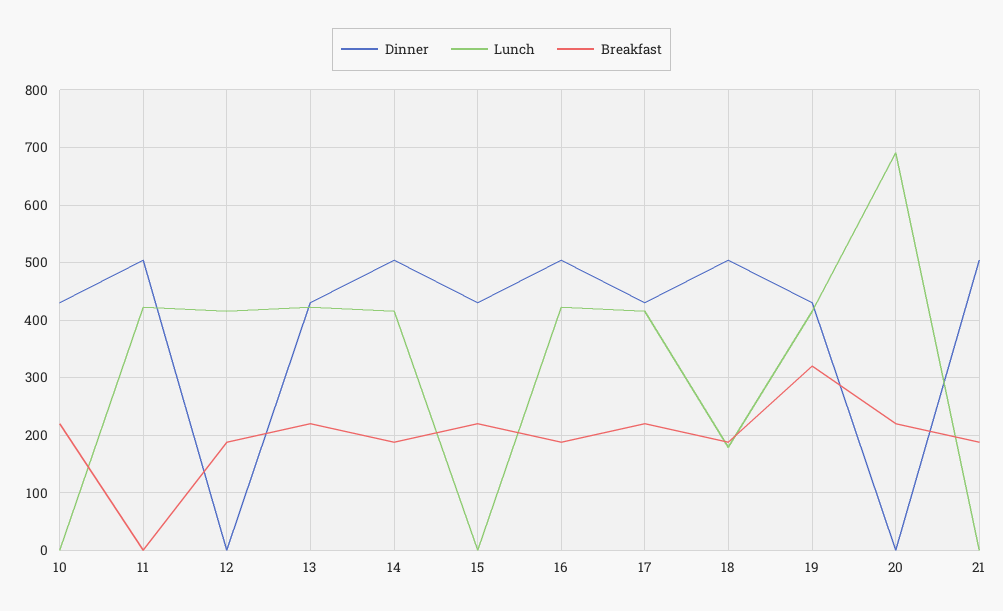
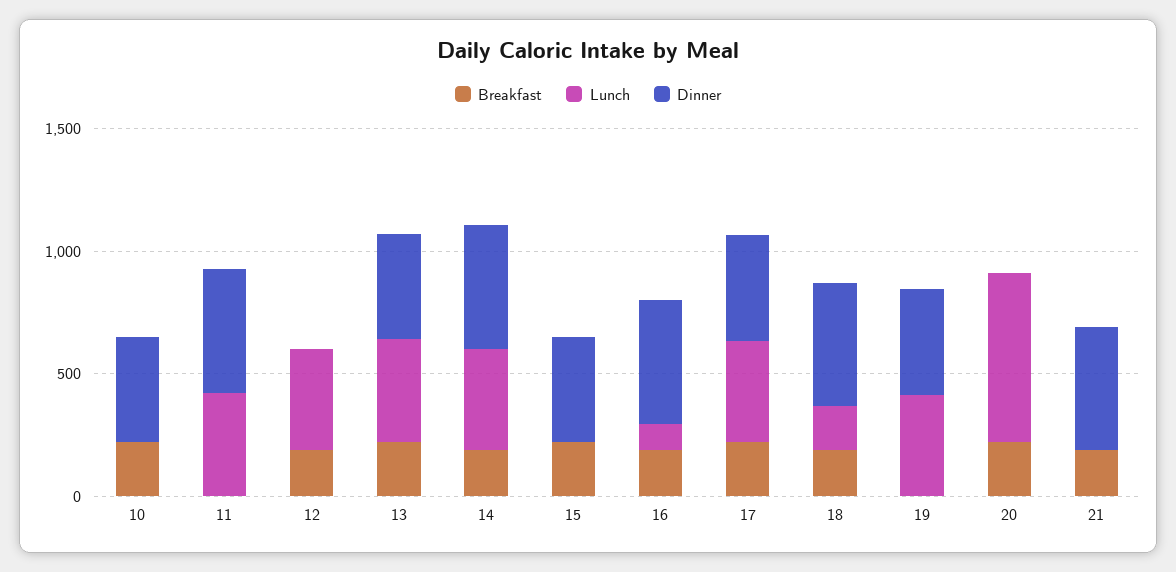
Lunch, 16: 420 -> 100
Breakfast, 19: 320 -> 0

